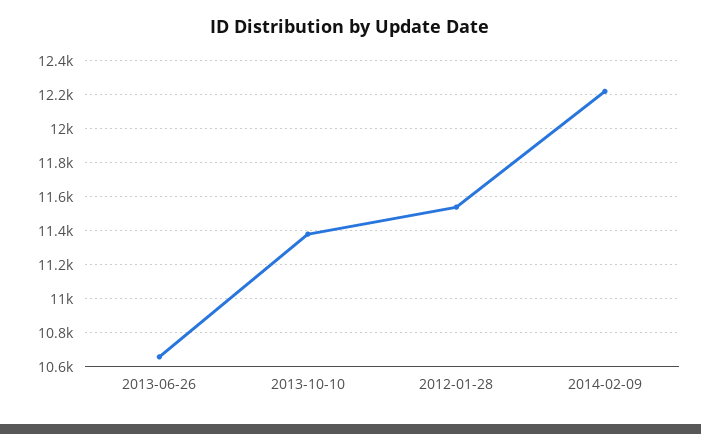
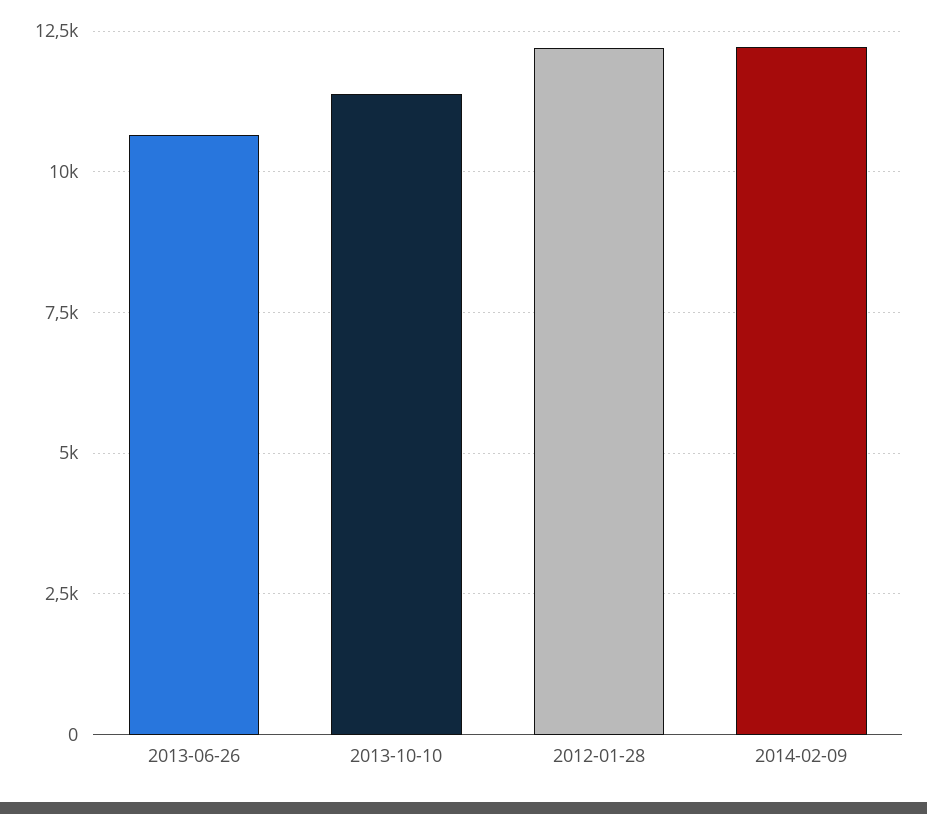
2012-01-28: 11550 -> 12250

